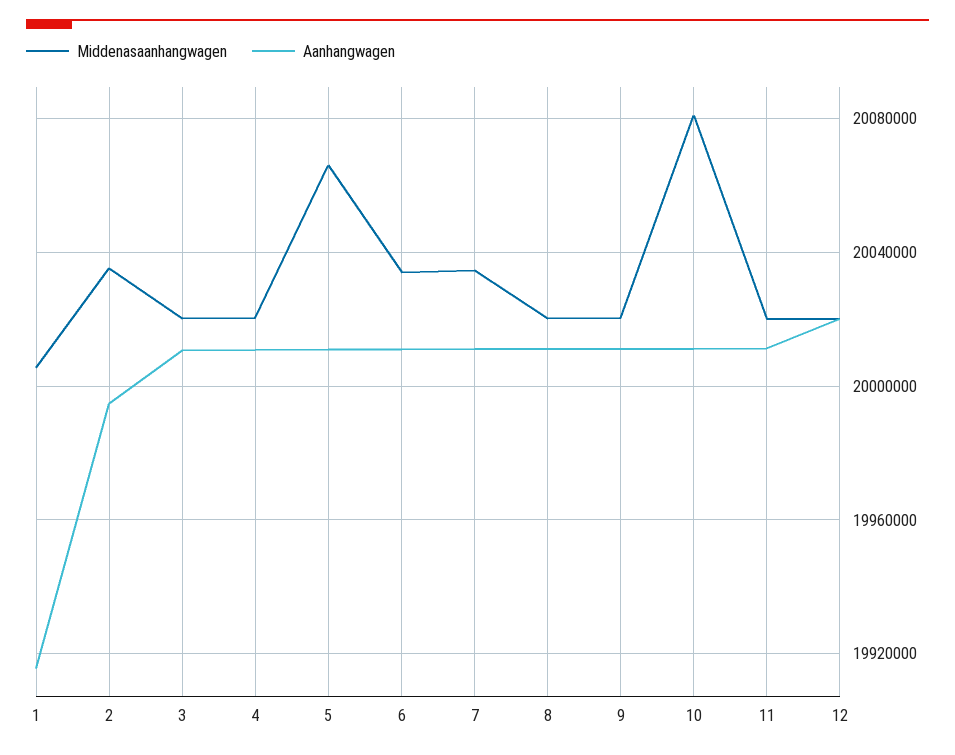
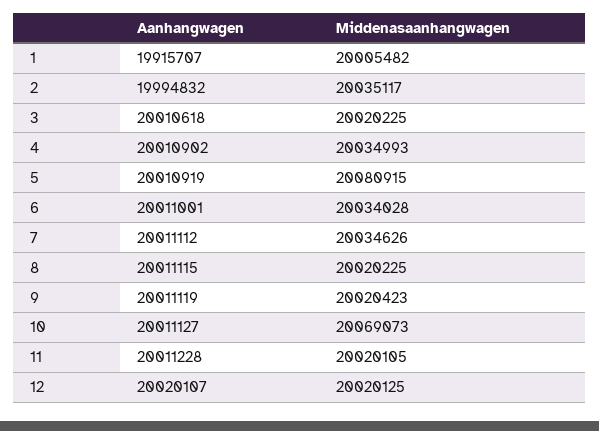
Middenasaanhangwagen, 4: 20020000 -> 20034993
Middenasaanhangwagen, 5: 20065000 -> 20080915
Middenasaanhangwagen, 10: 20080000 -> 20069073

